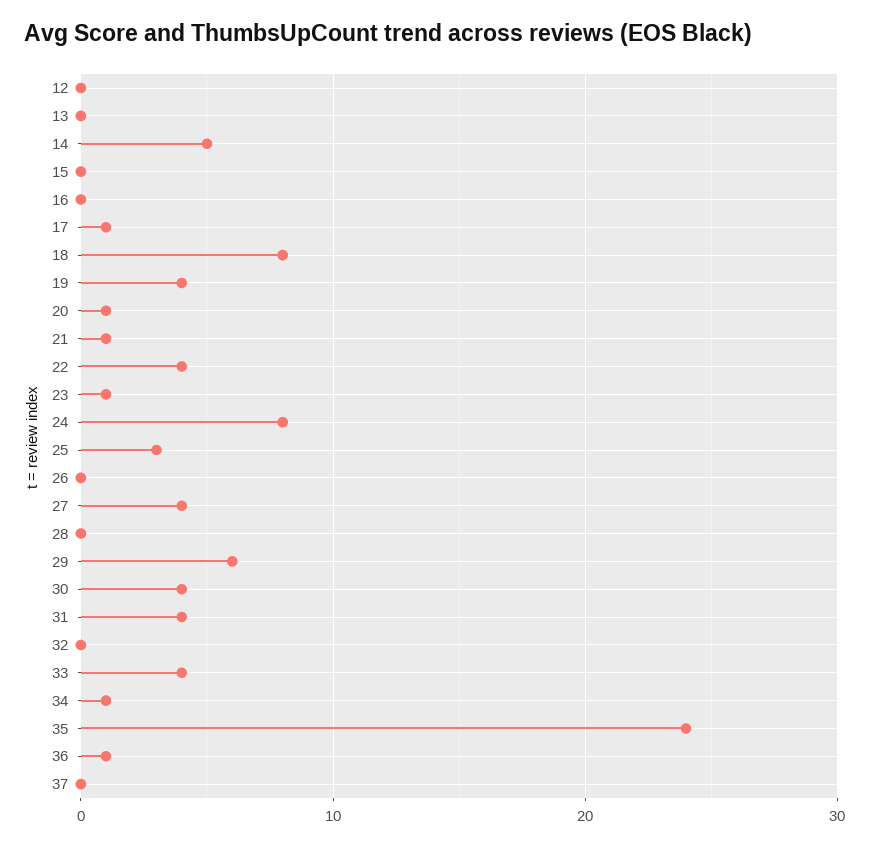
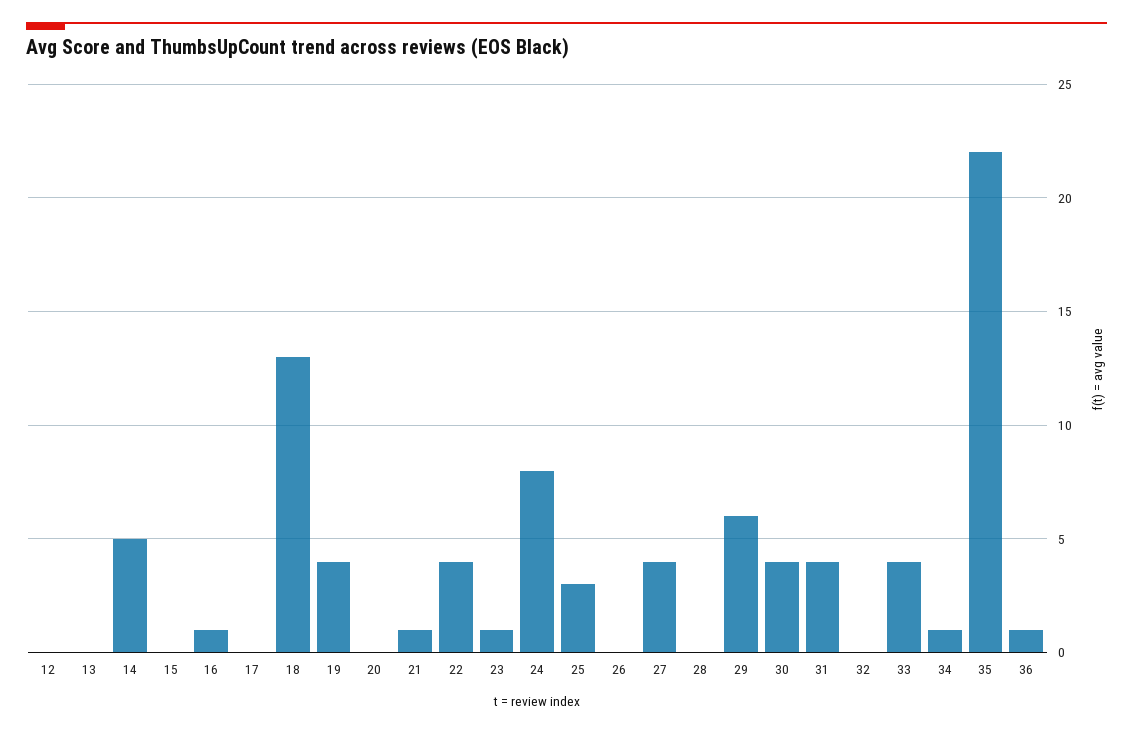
16: 0 -> 1
17: 1 -> 0
18: 8 -> 13
20: 1 -> 0
35: 24 -> 22
37: 0 -> none

